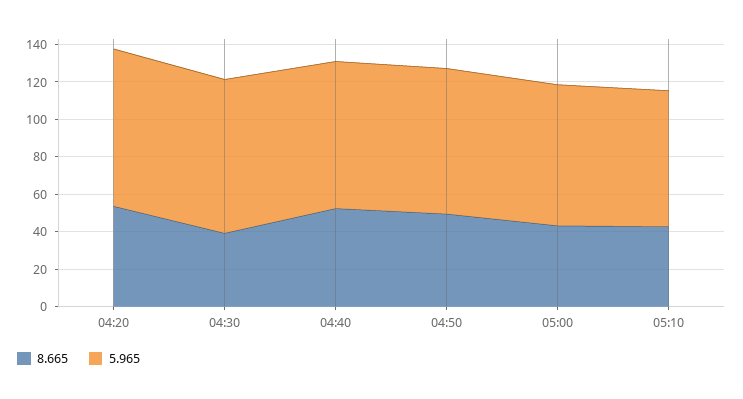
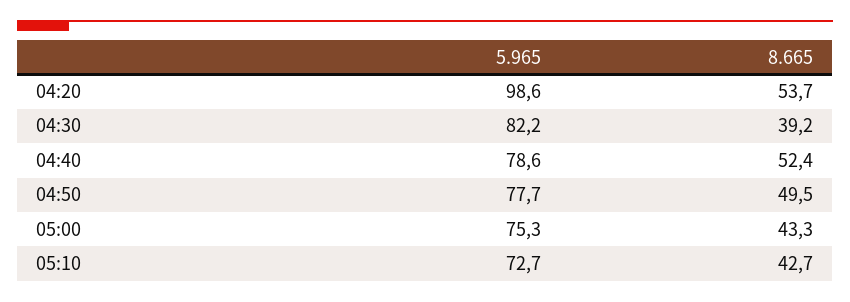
5.965, 04:20: 85 -> 98.6

